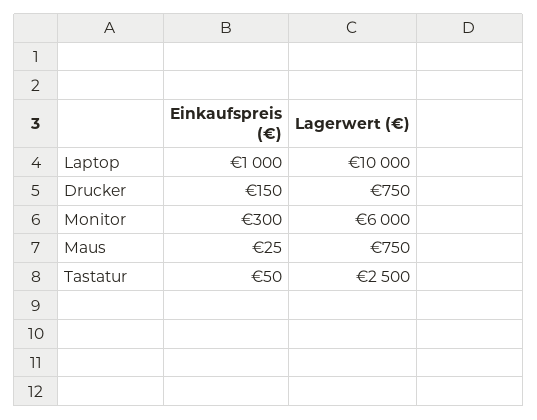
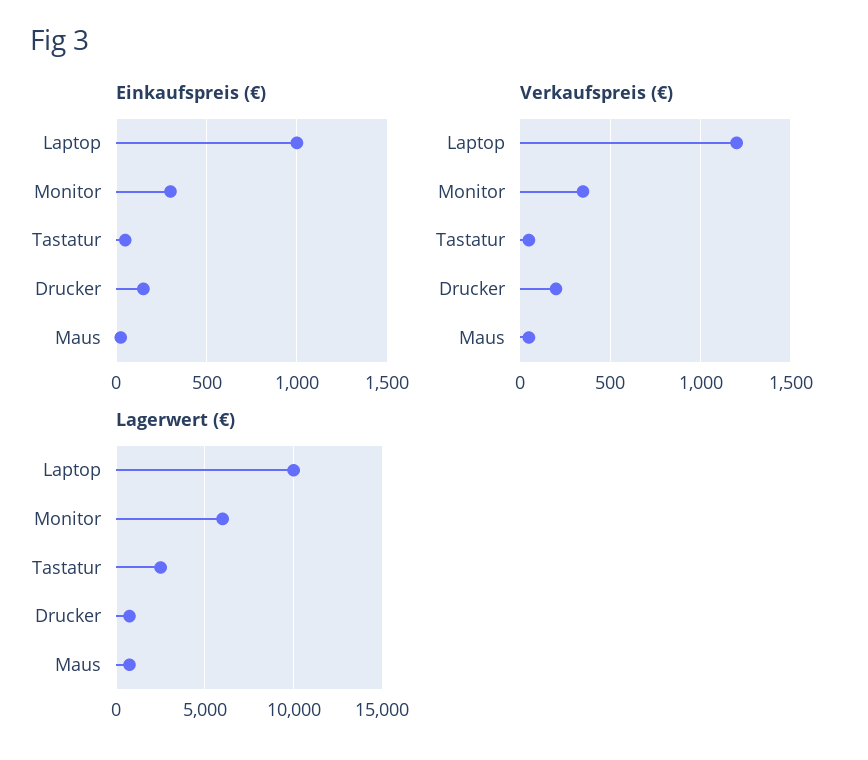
Verkaufspreis (€), Laptop: none -> 1200
Verkaufspreis (€), Monitor: none -> 350
Verkaufspreis (€), Tastatur: none -> 50
Verkaufspreis (€), Drucker: none -> 200
Verkaufspreis (€), Maus: none -> 50

